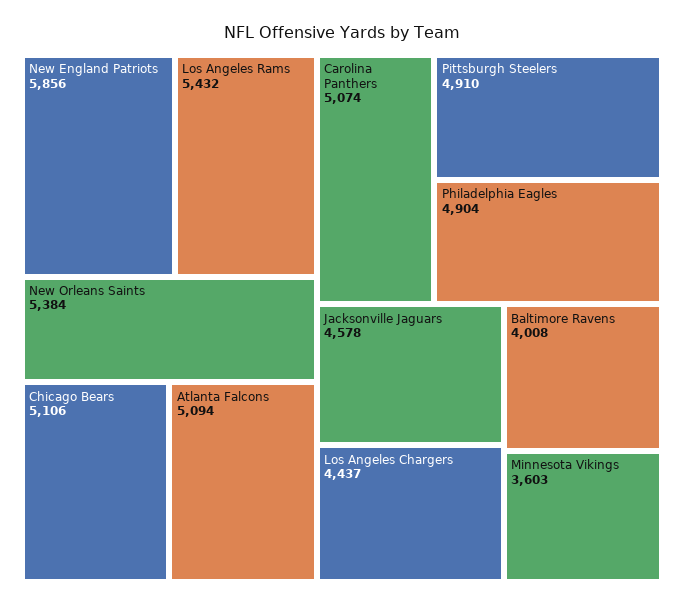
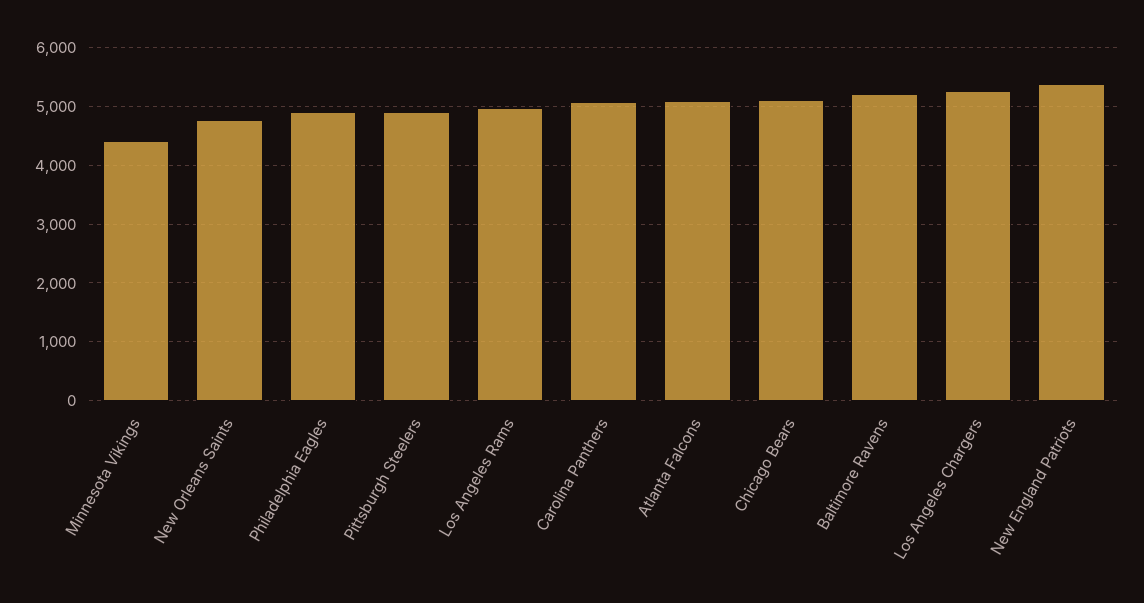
New England Patriots: 5856 -> 5400
Los Angeles Rams: 5432 -> 5000
New Orleans Saints: 5384 -> 4800
Jacksonville Jaguars: 4578 -> none
Los Angeles Chargers: 4437 -> 5200
Baltimore Ravens: 4008 -> 5200
Minnesota Vikings: 3603 -> 4400

